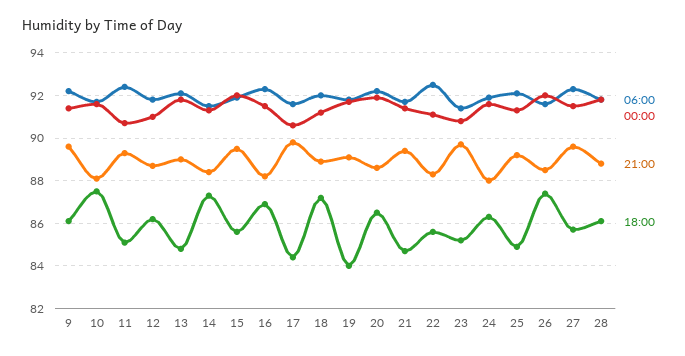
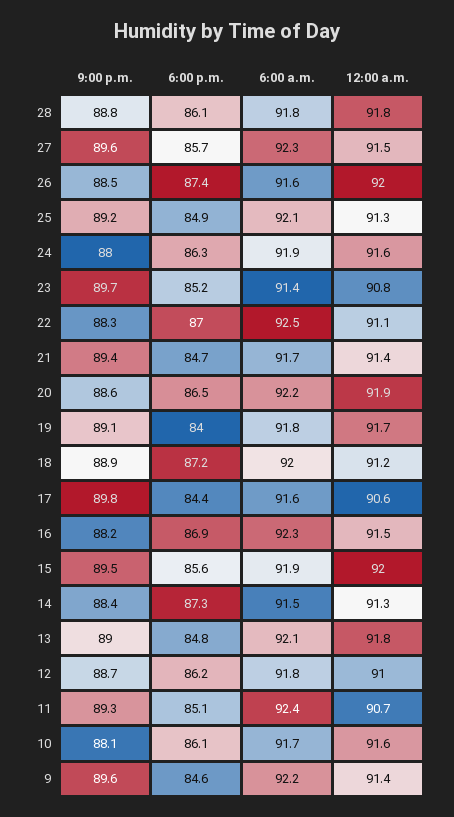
18:00, 9: 86 -> 84.6
18:00, 10: 87.5 -> 86.1
18:00, 22: 85.5 -> 87

